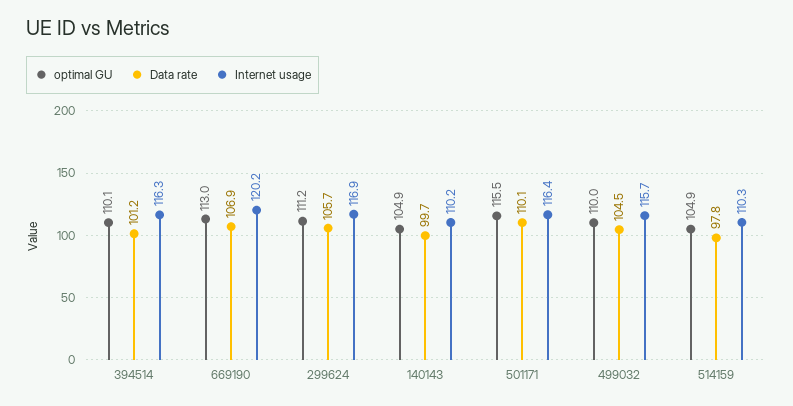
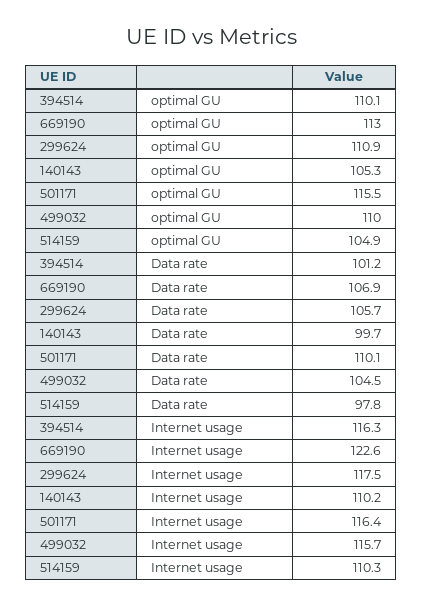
Internet usage, 669190: 120.2 -> 122.6
optimal GU, 299624: 111.2 -> 110.9
Internet usage, 299624: 116.9 -> 117.5
optimal GU, 140143: 104.9 -> 105.3

